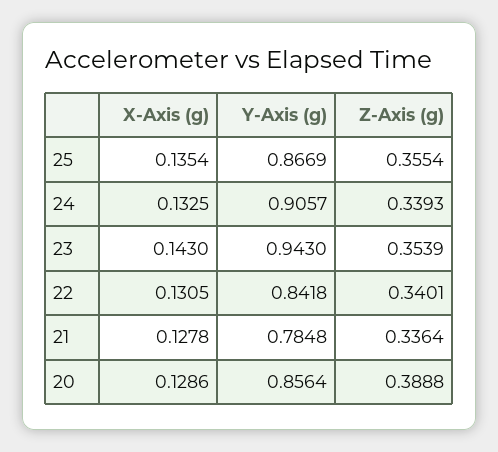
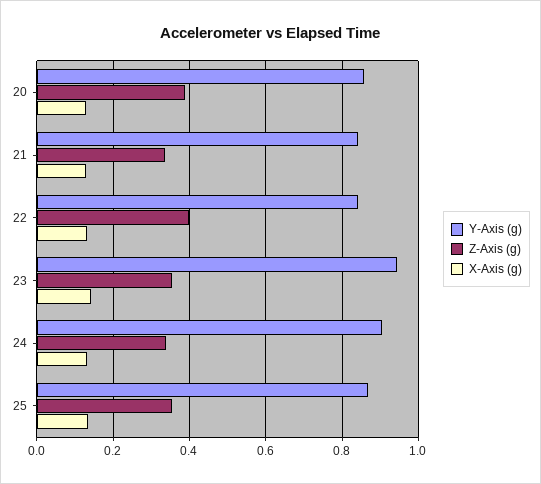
Z-Axis (g), 22: 0.3401 -> 0.4
Y-Axis (g), 21: 0.7848 -> 0.84

